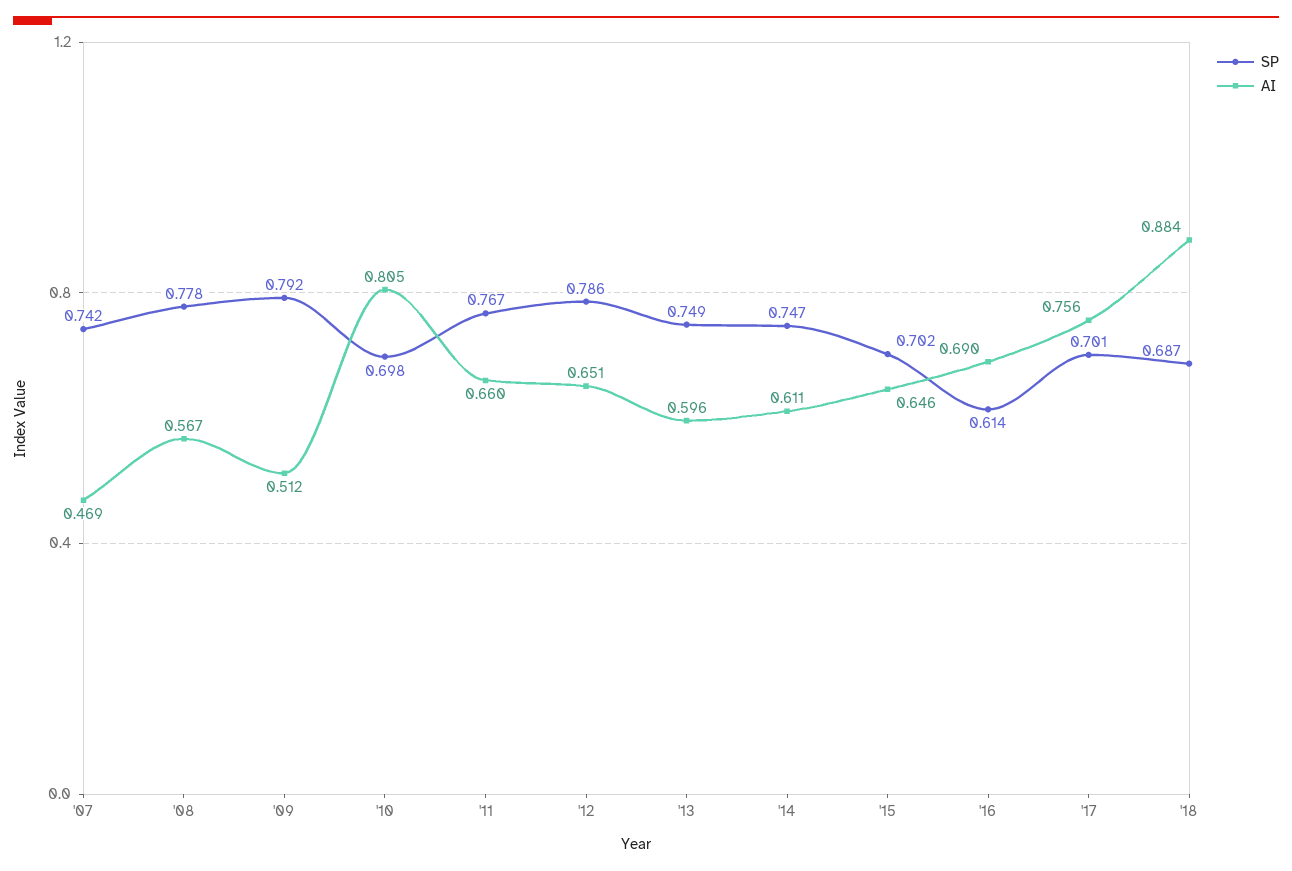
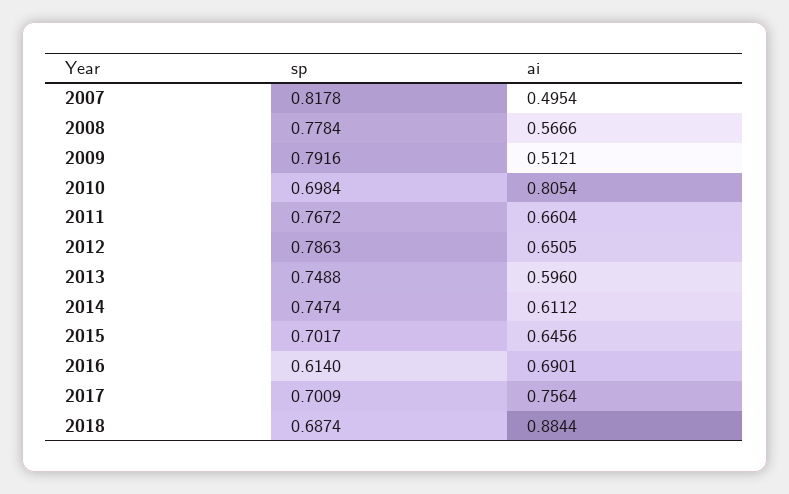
SP, '07: 0.742 -> 0.8178
AI, '07: 0.469 -> 0.4954

